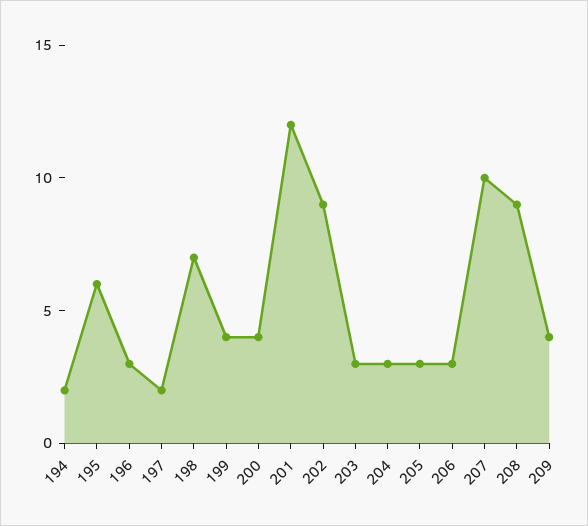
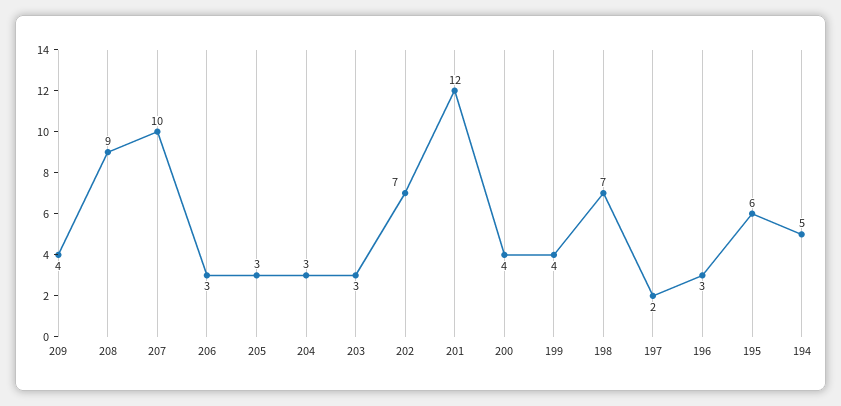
194: 2 -> 5
202: 9 -> 7

